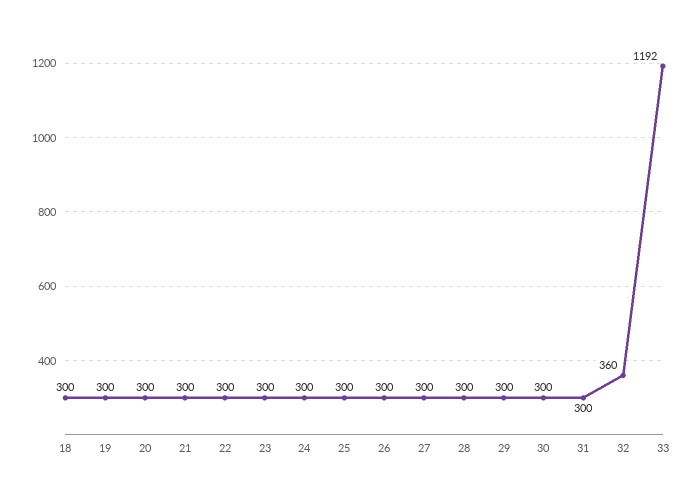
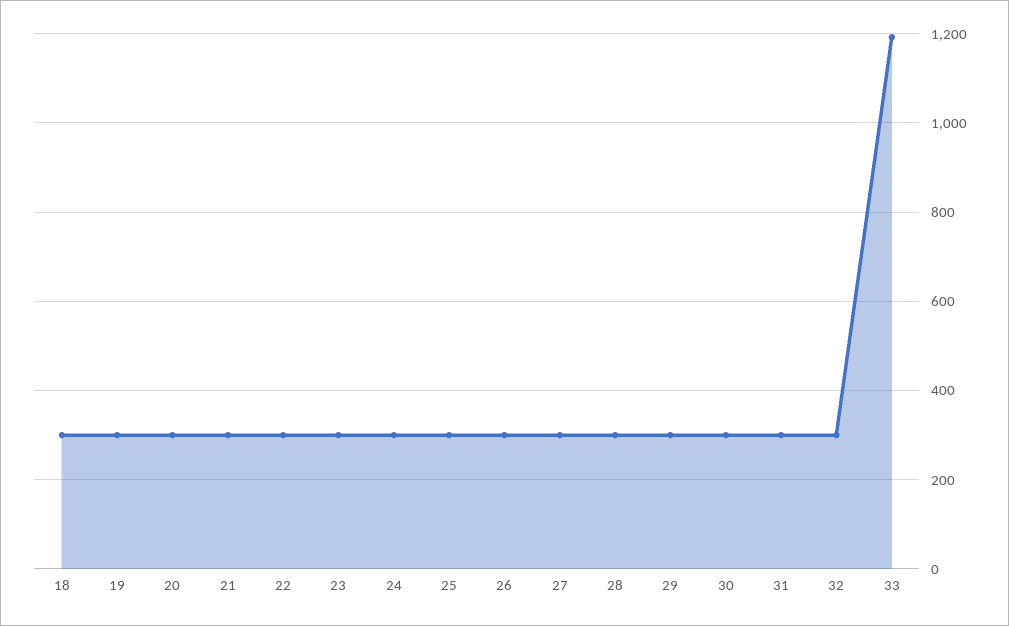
32: 360 -> 300

